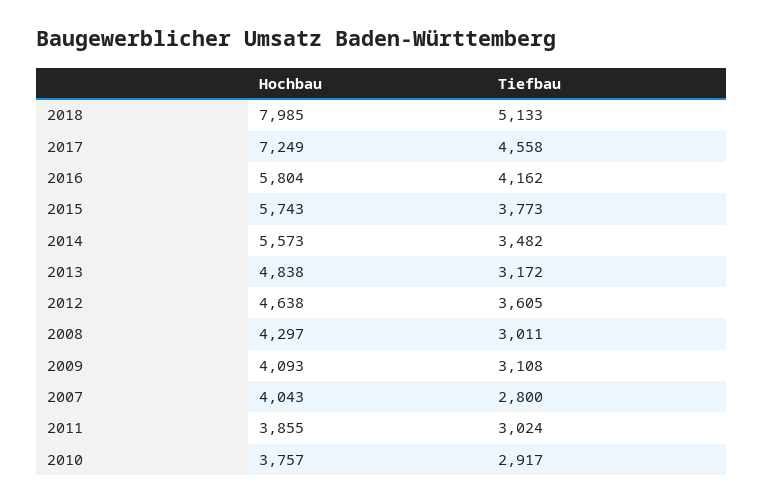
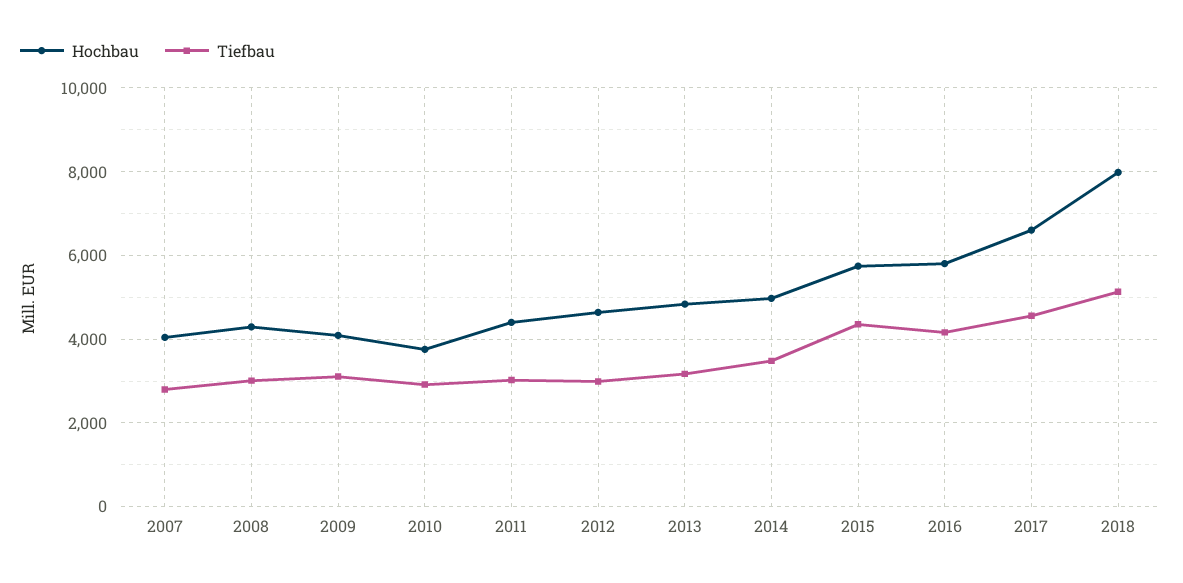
Hochbau, 2017: 7249 -> 6600
Tiefbau, 2015: 3773 -> 4400
Hochbau, 2014: 5573 -> 5000
Tiefbau, 2012: 3605 -> 3000
Hochbau, 2011: 3855 -> 4400

